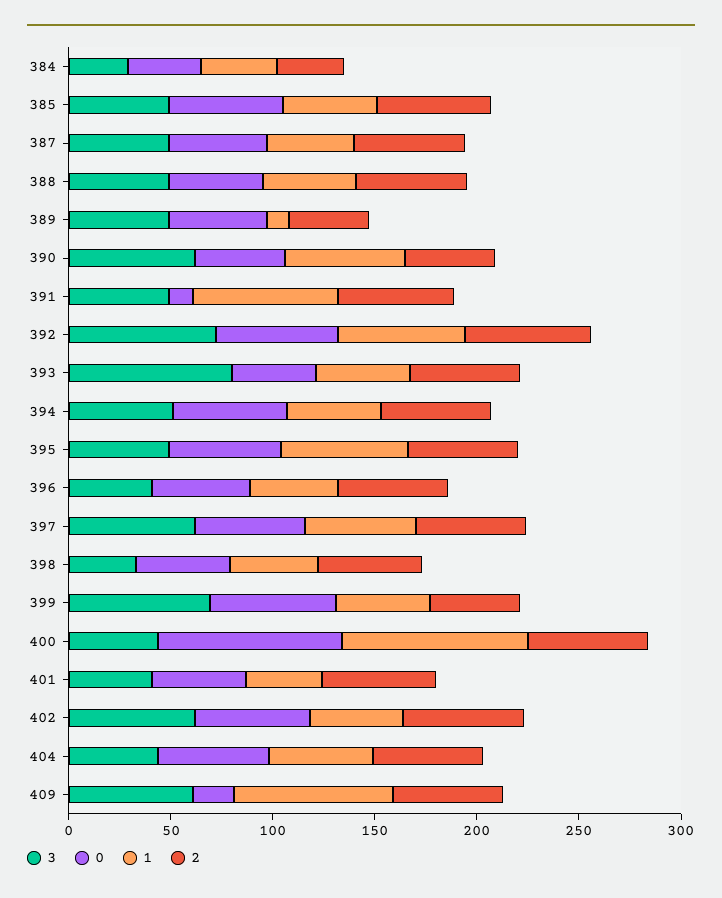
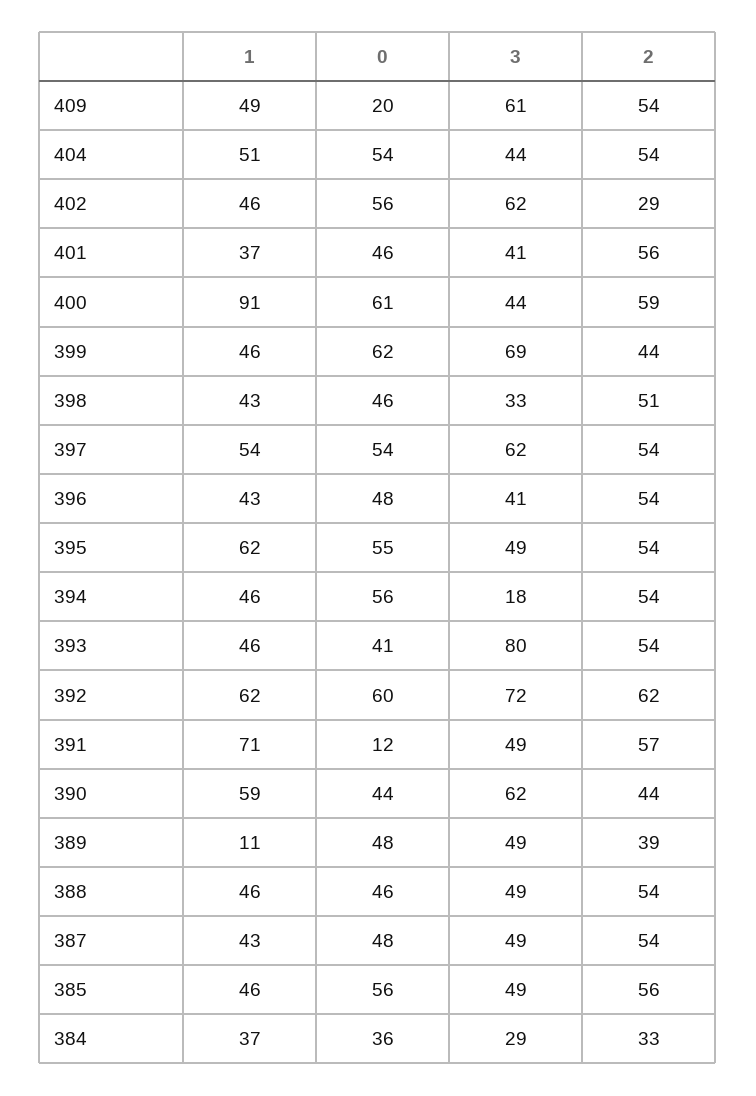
3, 394: 50 -> 18
0, 400: 90 -> 61
2, 402: 60 -> 29
1, 409: 80 -> 49

